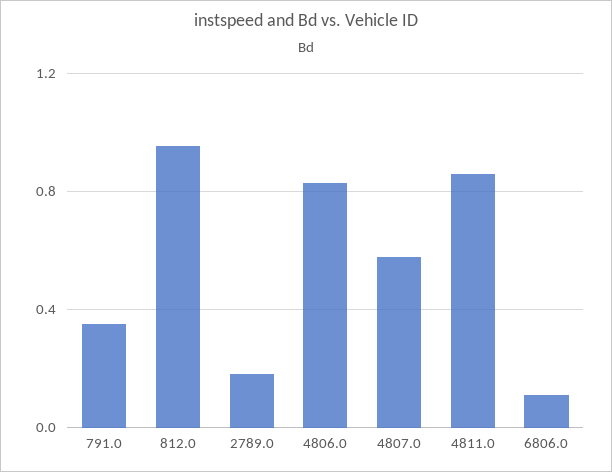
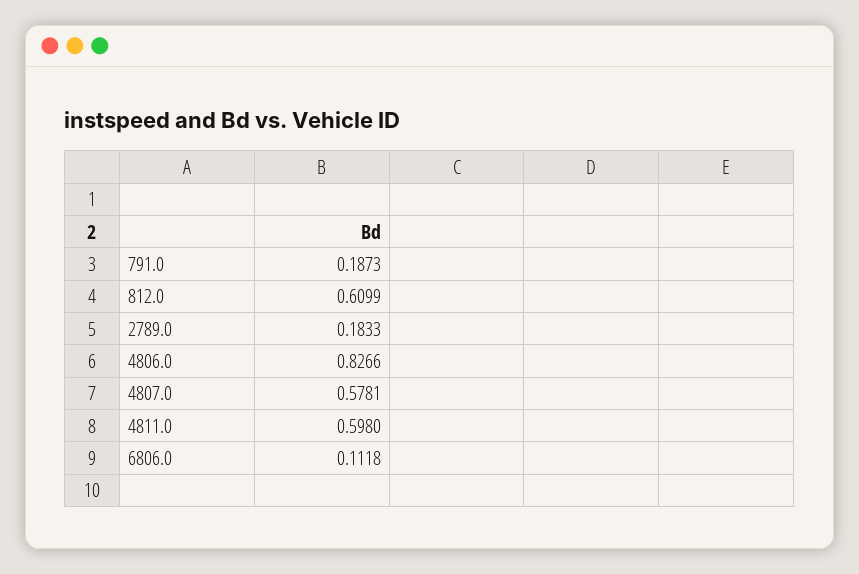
791.0: 0.35 -> 0.1873
812.0: 0.95 -> 0.6099
4811.0: 0.85 -> 0.598

